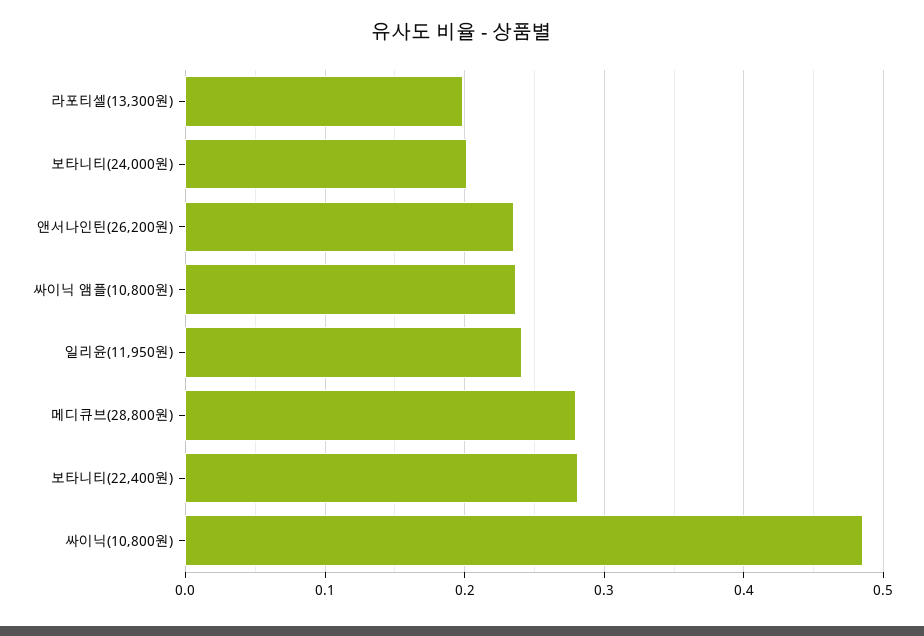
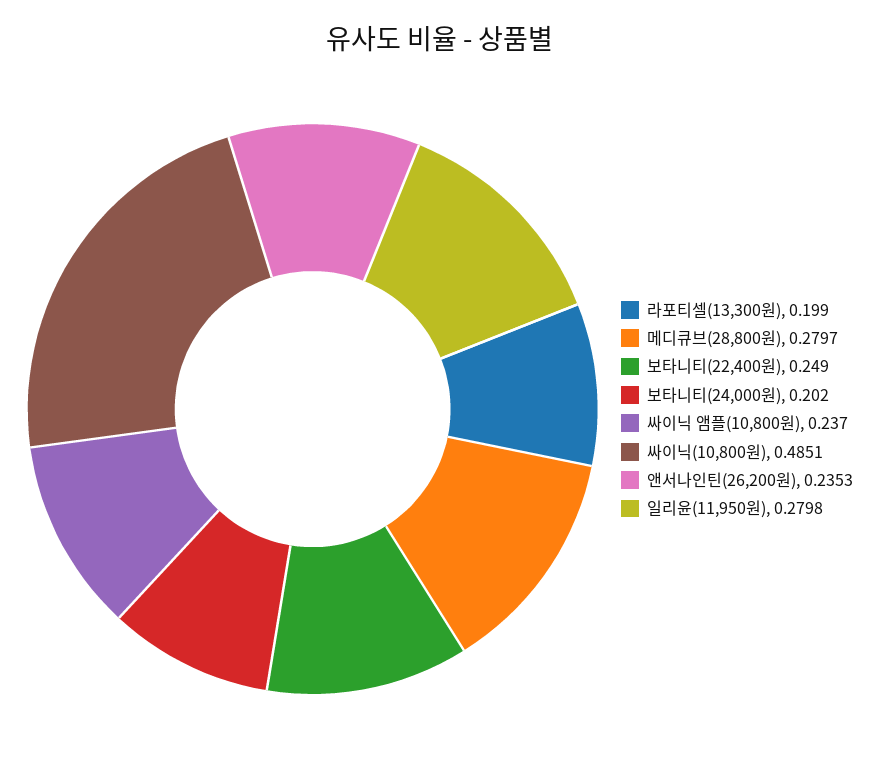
일리윤(11,950원): 0.24 -> 0.2798
보타니티(22,400원): 0.28 -> 0.249

